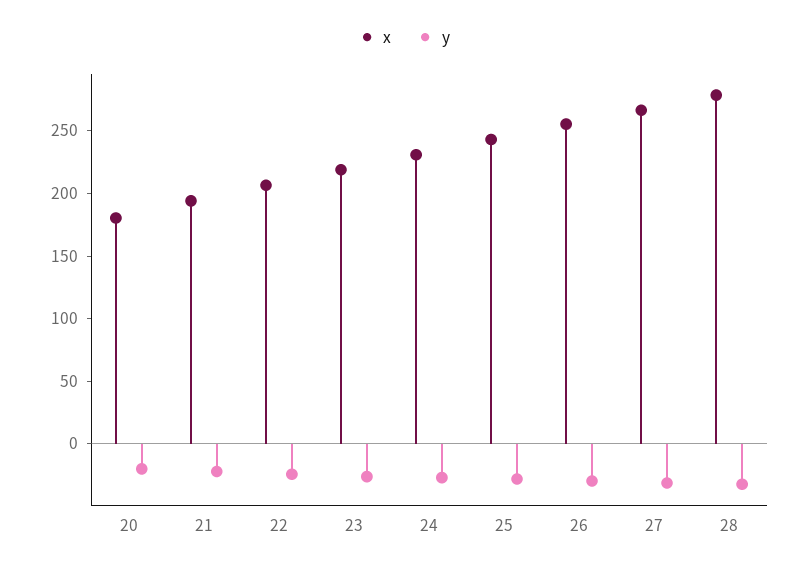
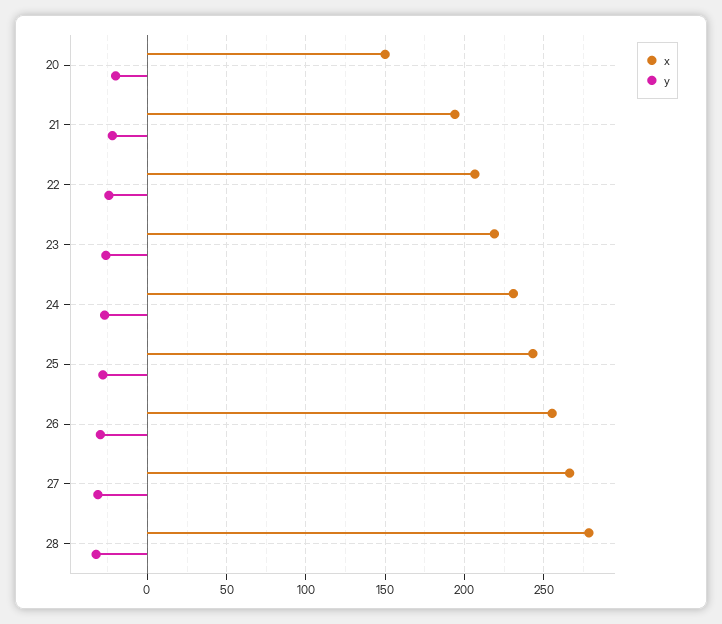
x, 20: 180 -> 150

